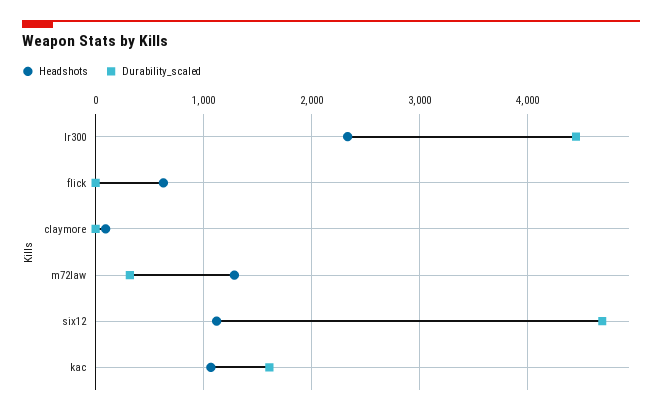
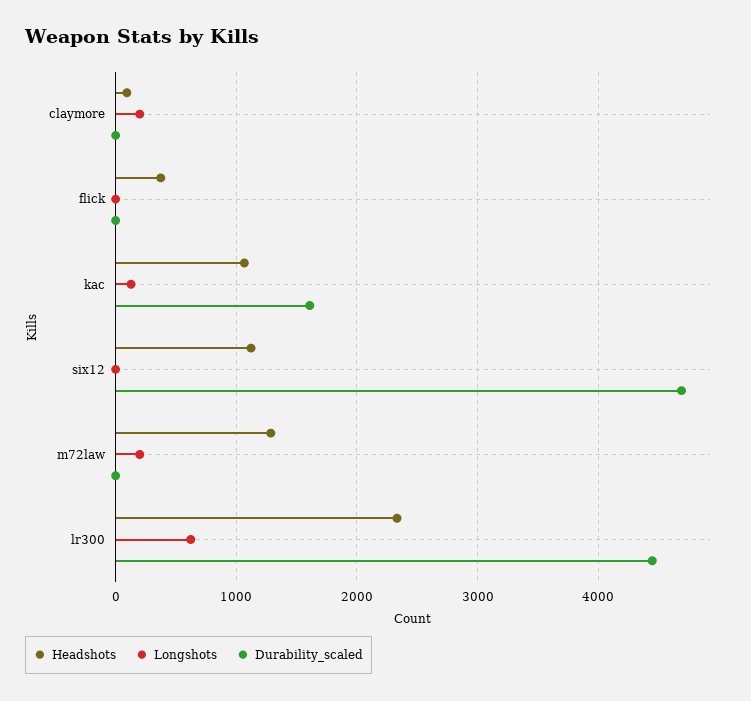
Headshots, flick: 600 -> 400
Durability_scaled, m72law: 300 -> 0
Longshots, claymore: none -> 200
Longshots, flick: none -> 0
Longshots, kac: none -> 100
Longshots, six12: none -> 0
Longshots, m72law: none -> 200
Longshots, lr300: none -> 600

